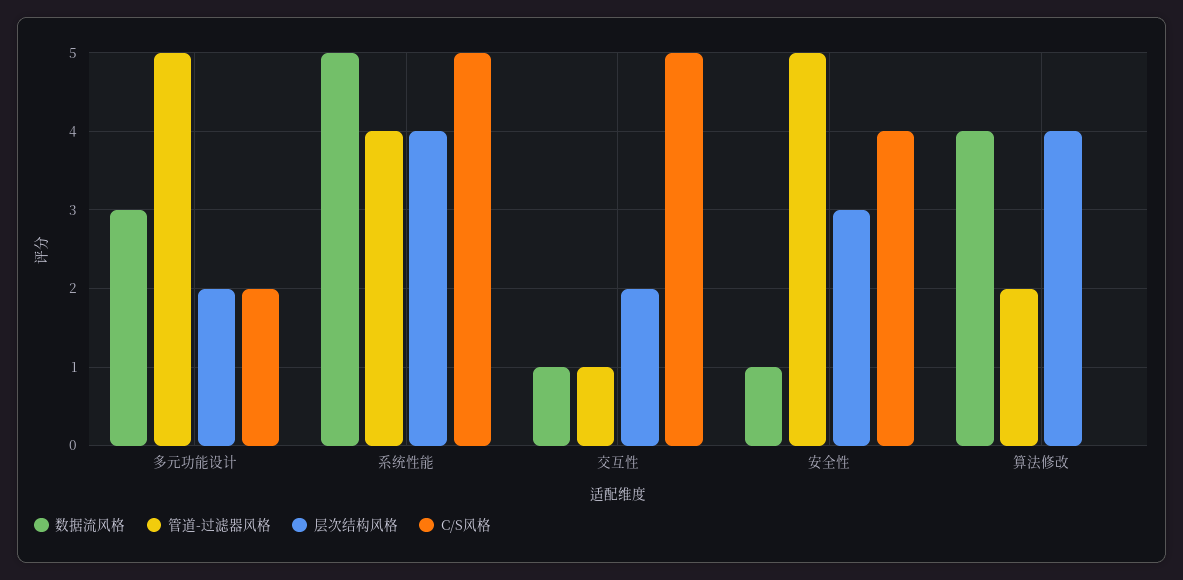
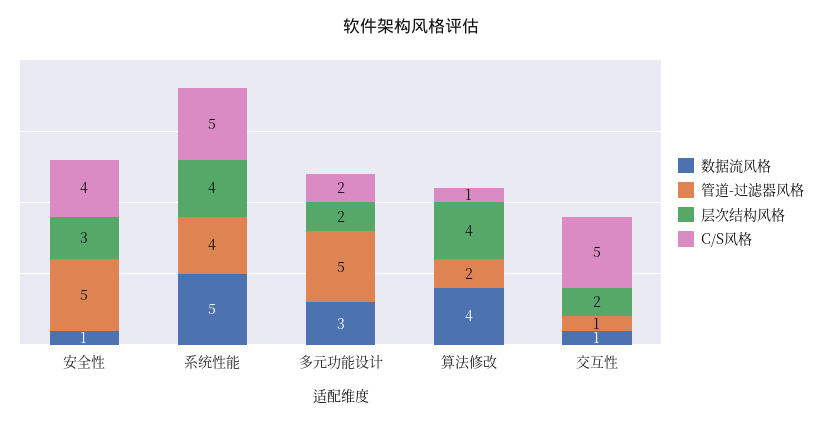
C/S风格, 算法修改: 0 -> 1

